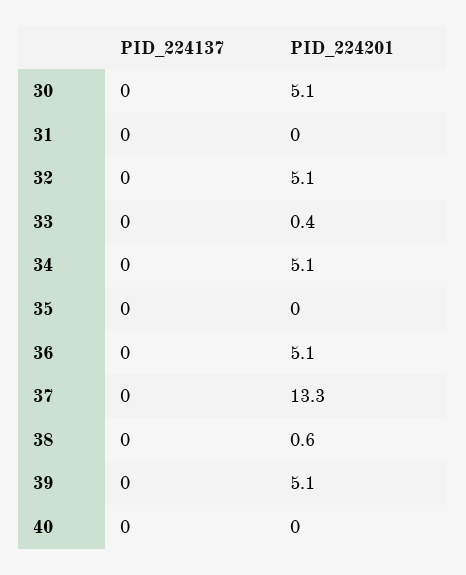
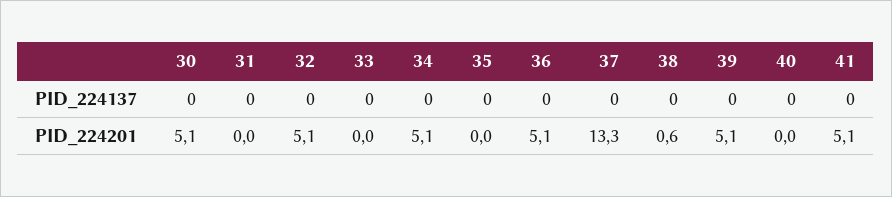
PID_224201, 33: 0.4 -> 0
PID_224137, 41: none -> 0
PID_224201, 41: none -> 5.1

